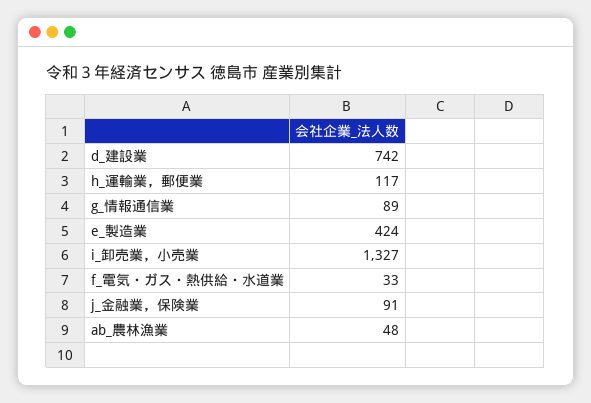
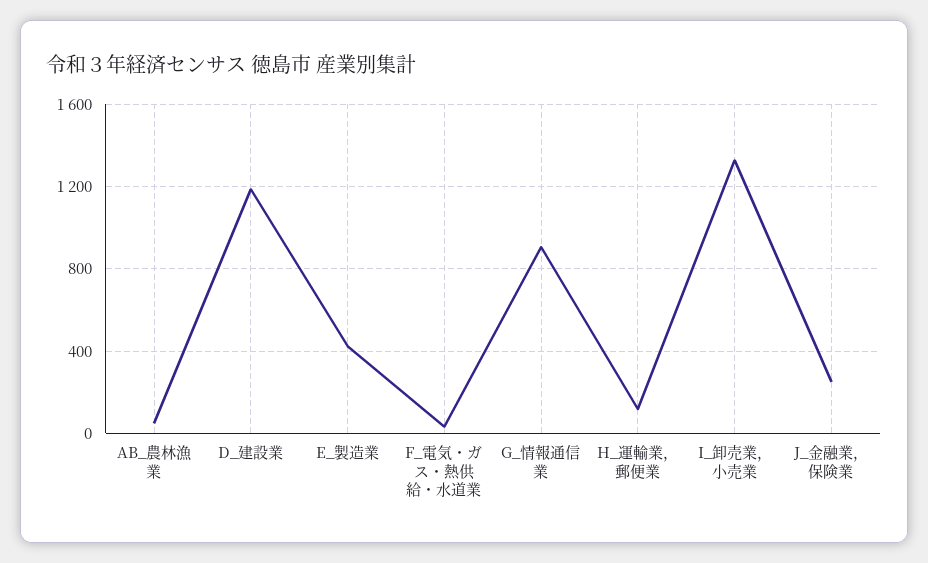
d_建設業: 742 -> 1200
g_情報通信業: 89 -> 900
j_金融業，保険業: 91 -> 250

